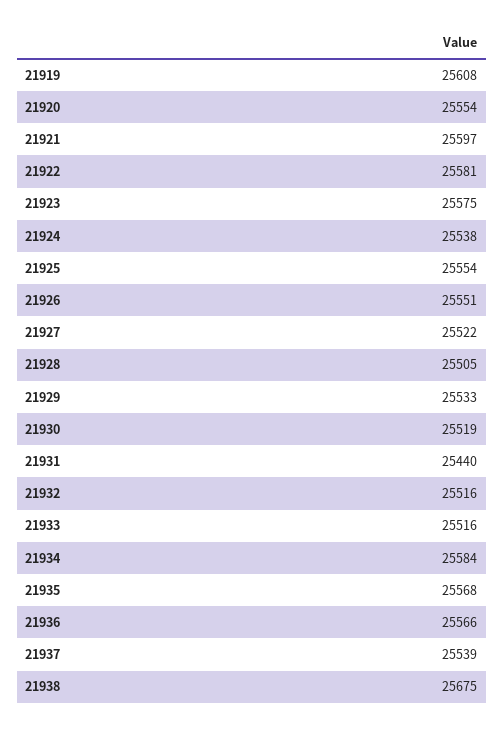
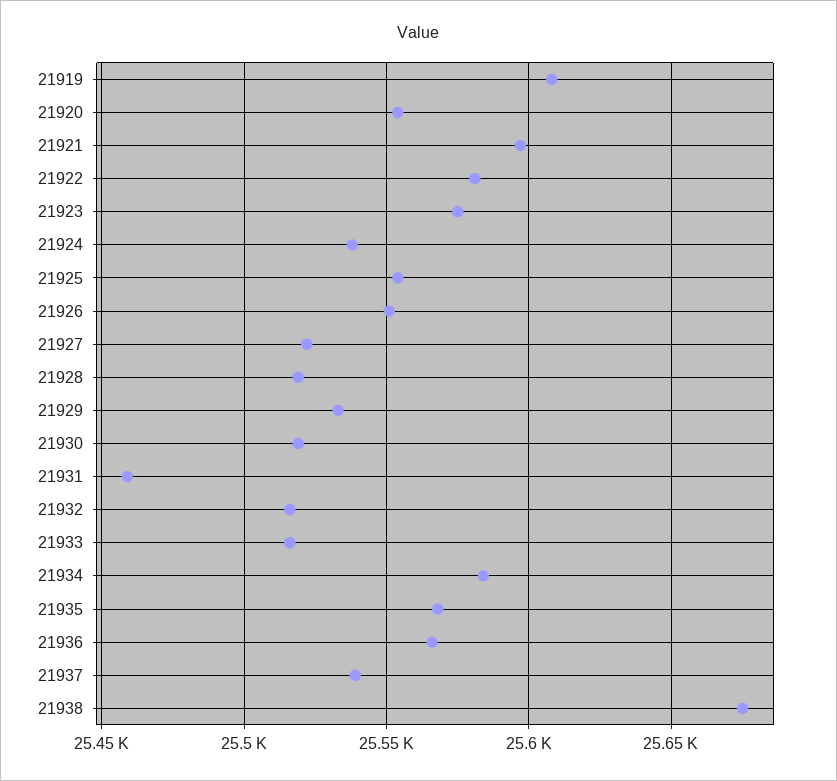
21928: 25505 -> 25520
21931: 25440 -> 25460

